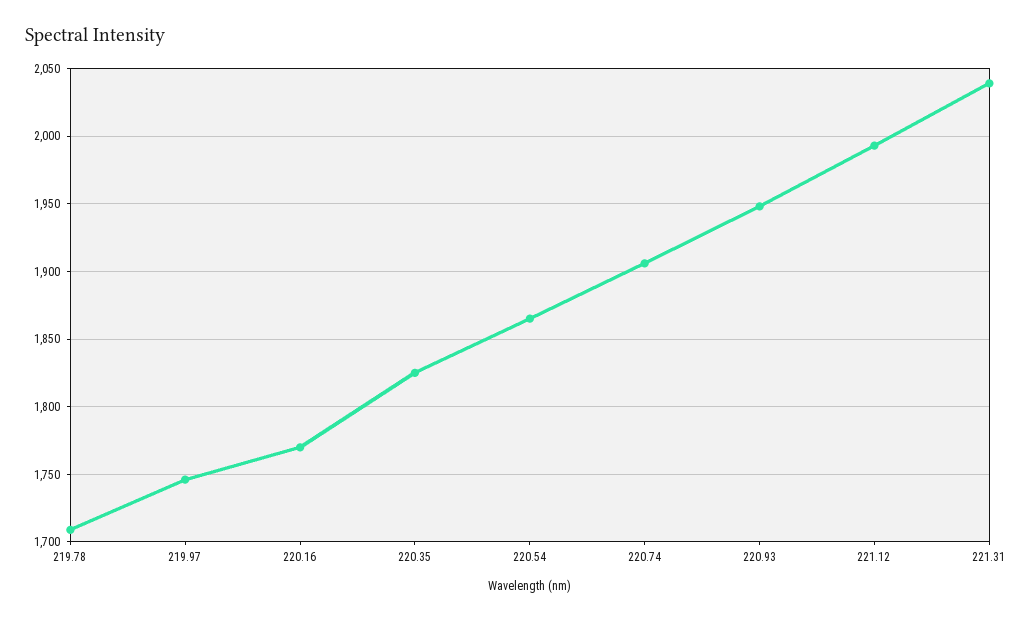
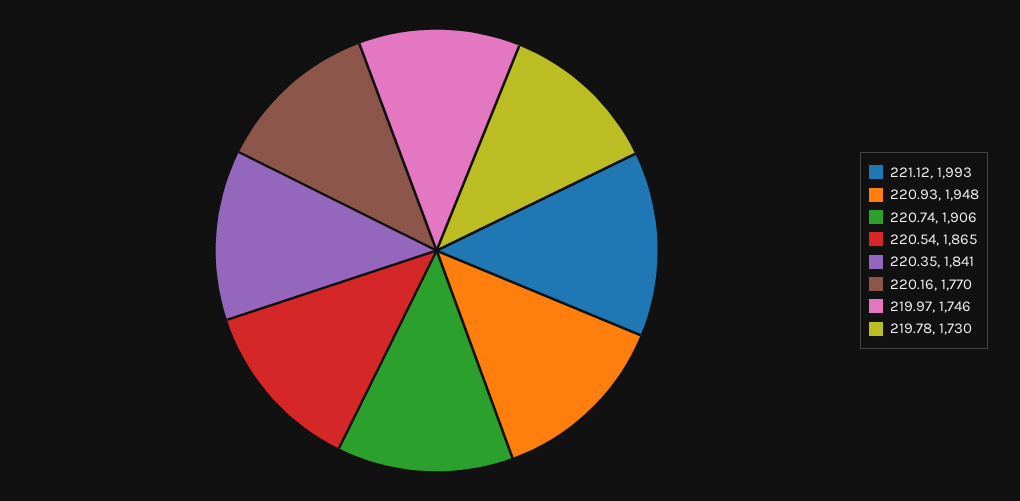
219.78: 1710 -> 1730
220.35: 1825 -> 1841
221.31: 2040 -> none

